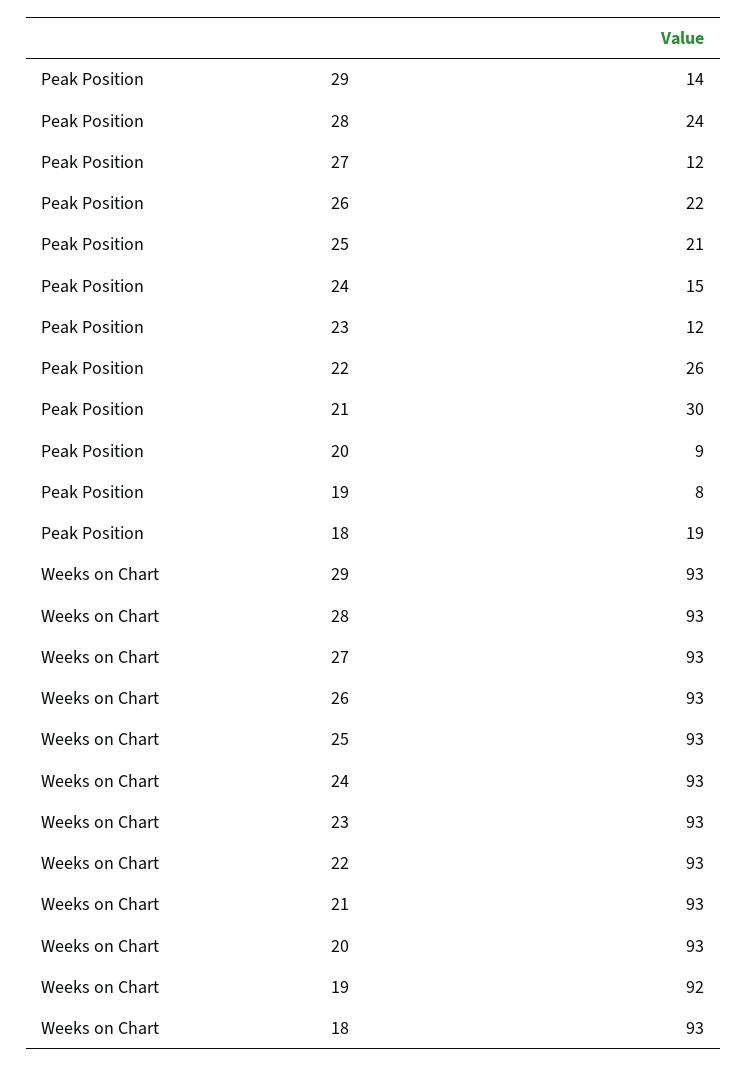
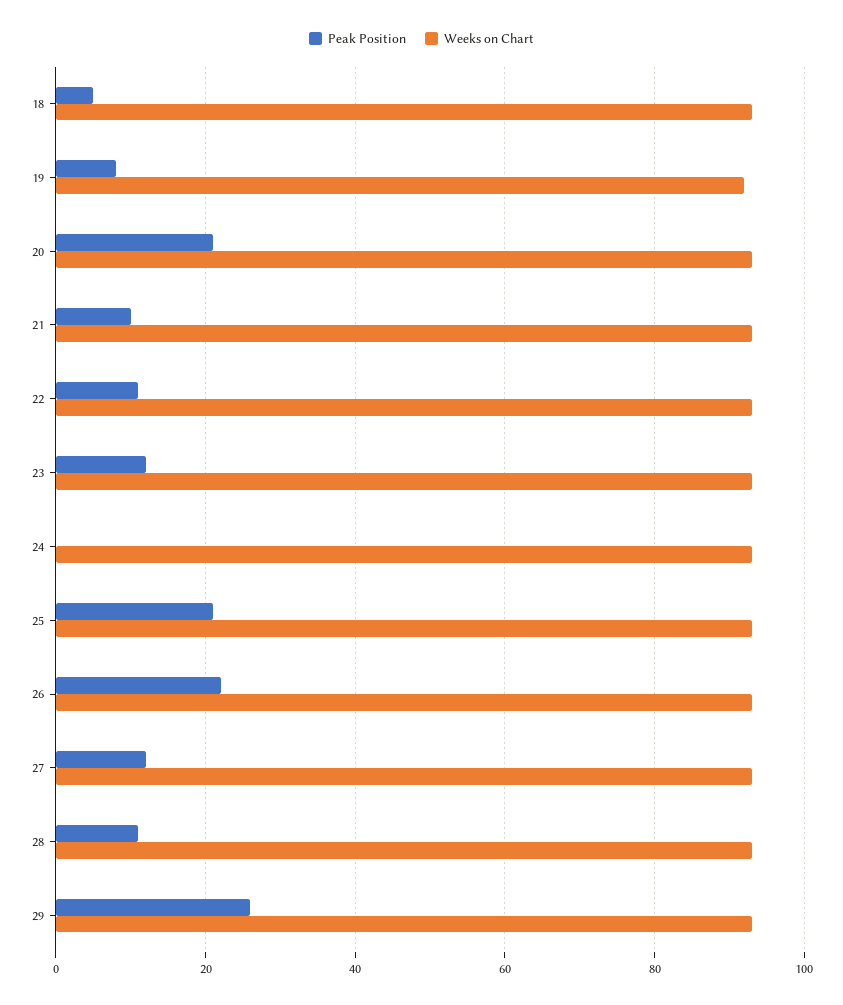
Peak Position, 29: 14 -> 25
Peak Position, 28: 24 -> 10
Peak Position, 24: 15 -> 0
Peak Position, 22: 26 -> 10
Peak Position, 21: 30 -> 10
Peak Position, 20: 9 -> 20
Peak Position, 18: 19 -> 5

